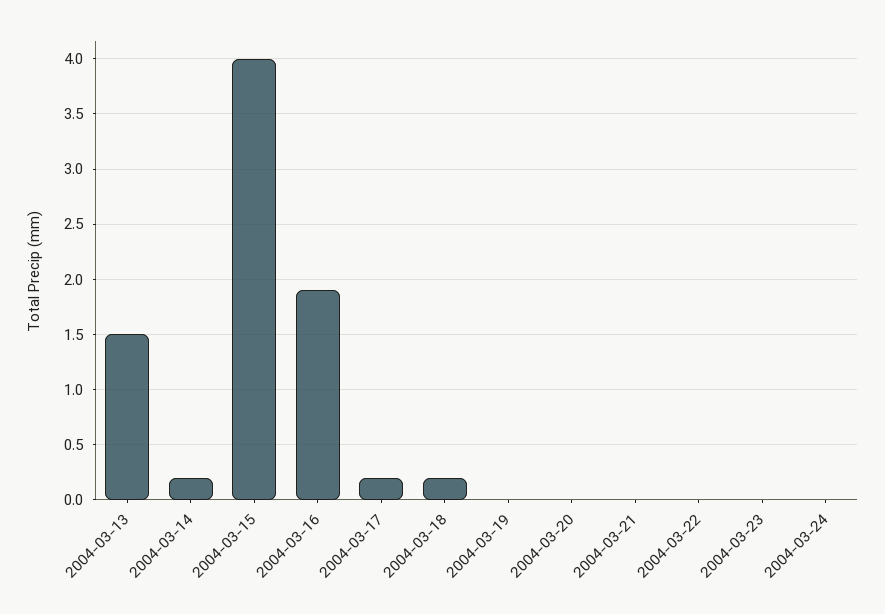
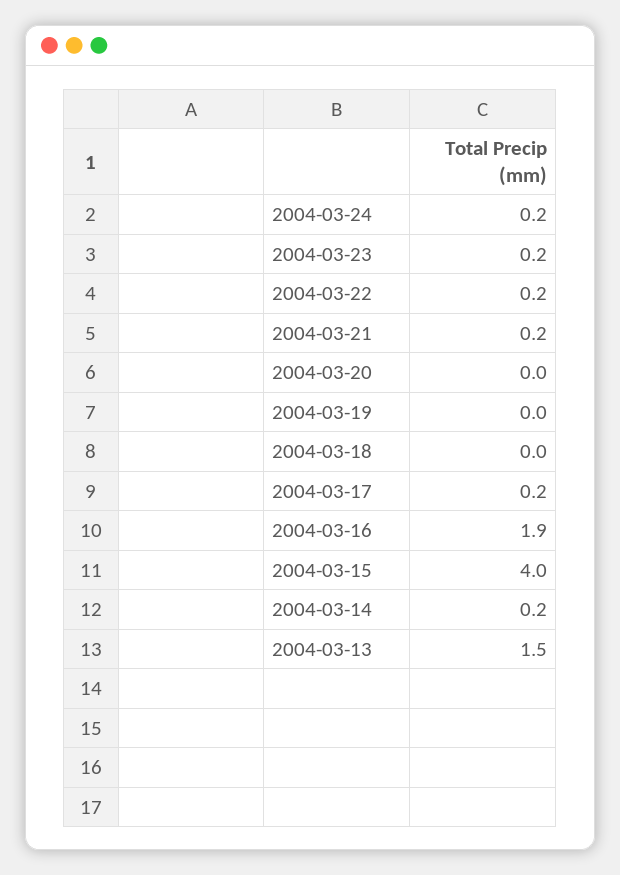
2004-03-18: 0.2 -> 0
2004-03-21: 0 -> 0.2
2004-03-22: 0 -> 0.2
2004-03-23: 0 -> 0.2
2004-03-24: 0 -> 0.2

